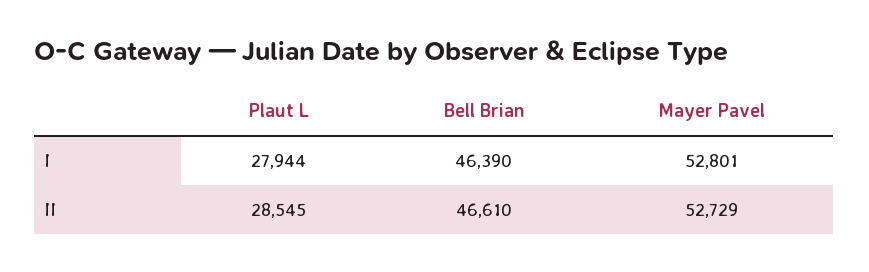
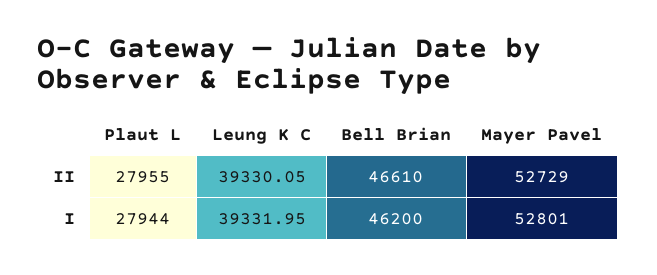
Bell Brian, I: 46390 -> 46200
Plaut L, II: 28545 -> 27955
Leung K C, II: none -> 39330.05
Leung K C, I: none -> 39331.95

